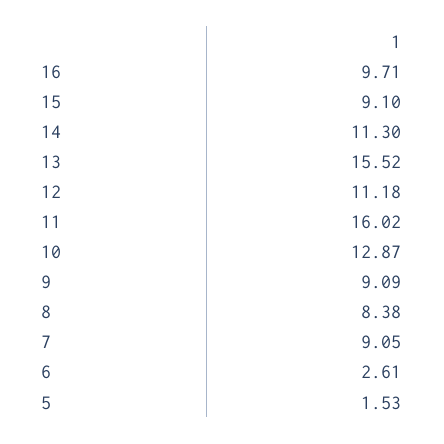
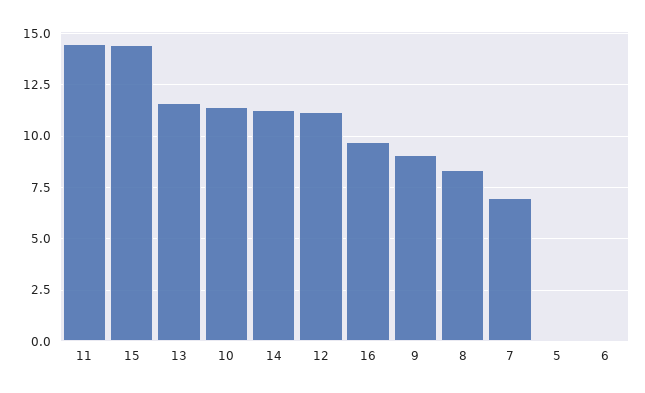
15: 9.1 -> 14.5
13: 15.52 -> 11.5
11: 16.02 -> 14.5
10: 12.87 -> 11.5
7: 9.05 -> 7
6: 2.61 -> 0
5: 1.53 -> 0

